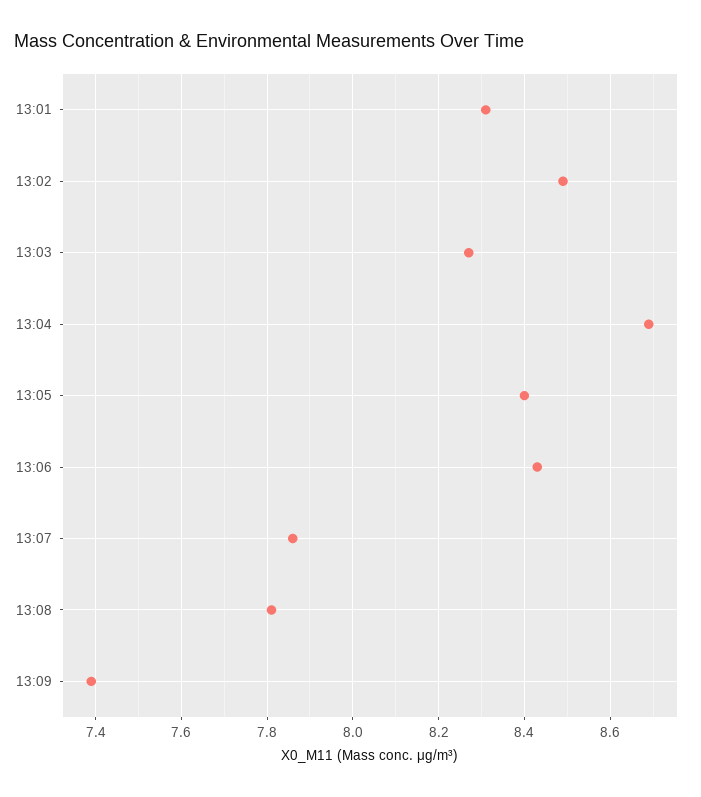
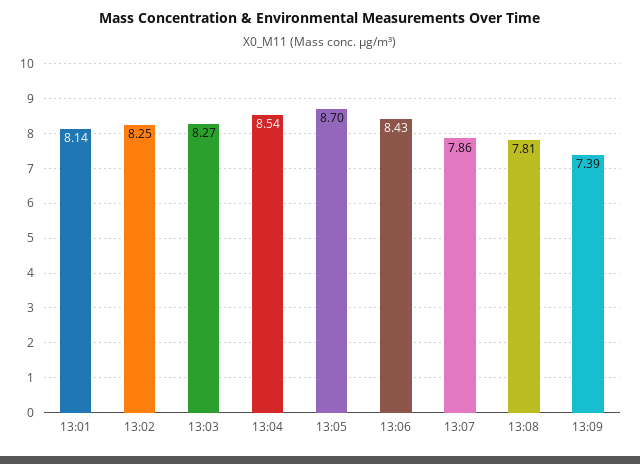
13:01: 8.3 -> 8.14
13:02: 8.5 -> 8.25
13:04: 8.7 -> 8.54
13:05: 8.4 -> 8.7

